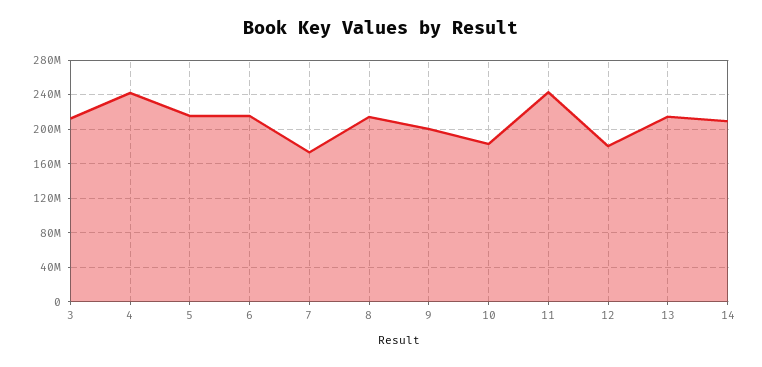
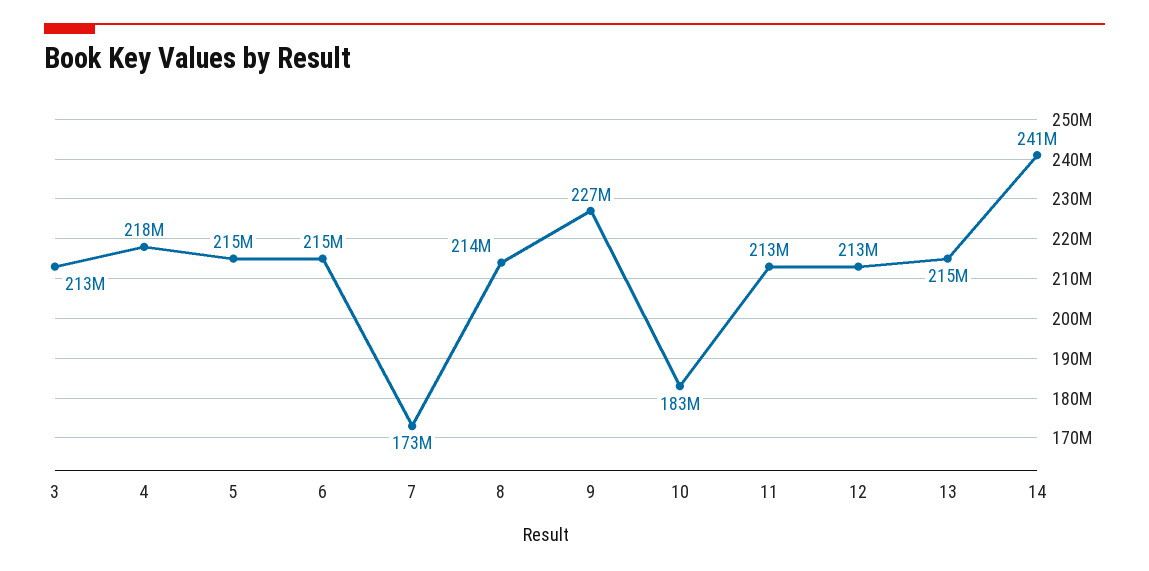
4: 240000000 -> 218000000
9: 200000000 -> 227000000
11: 240000000 -> 213000000
12: 180000000 -> 213000000
14: 210000000 -> 241000000

